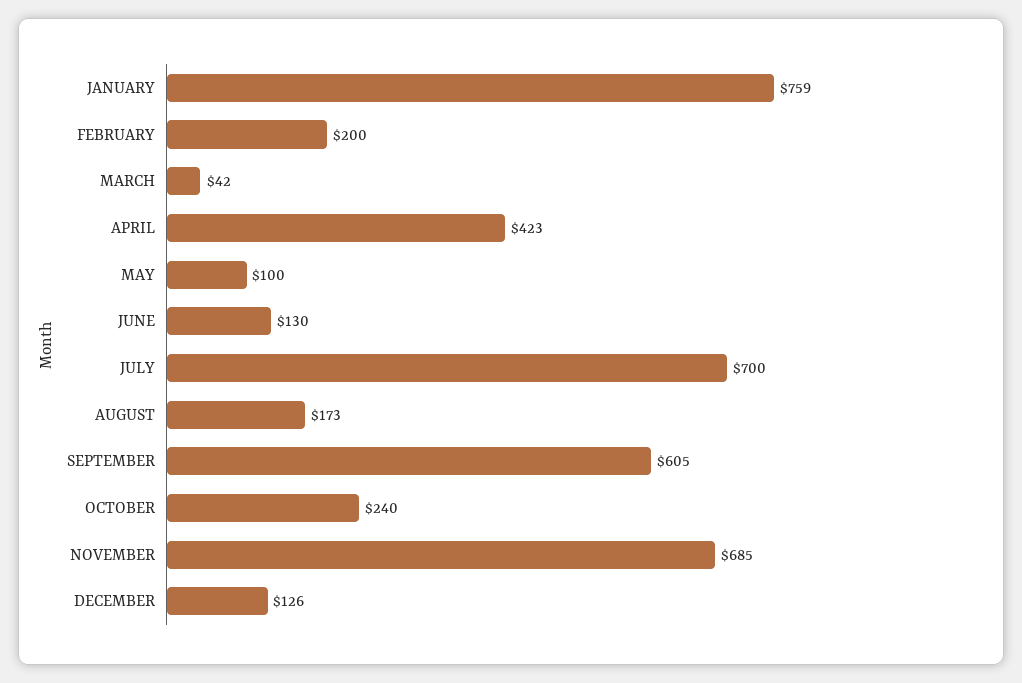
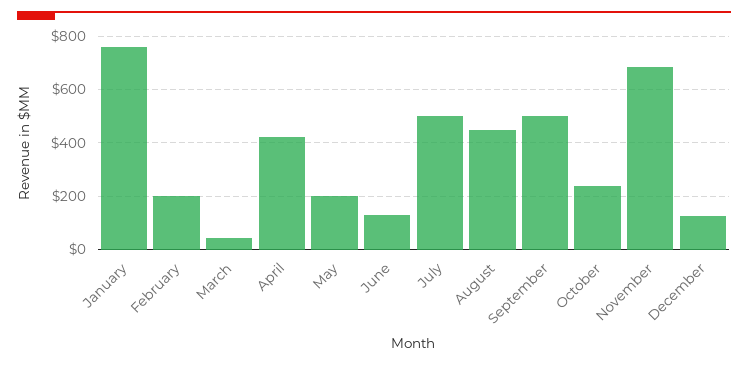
MAY: 100 -> 200
JULY: 700 -> 500
AUGUST: 173 -> 450
SEPTEMBER: 605 -> 500

